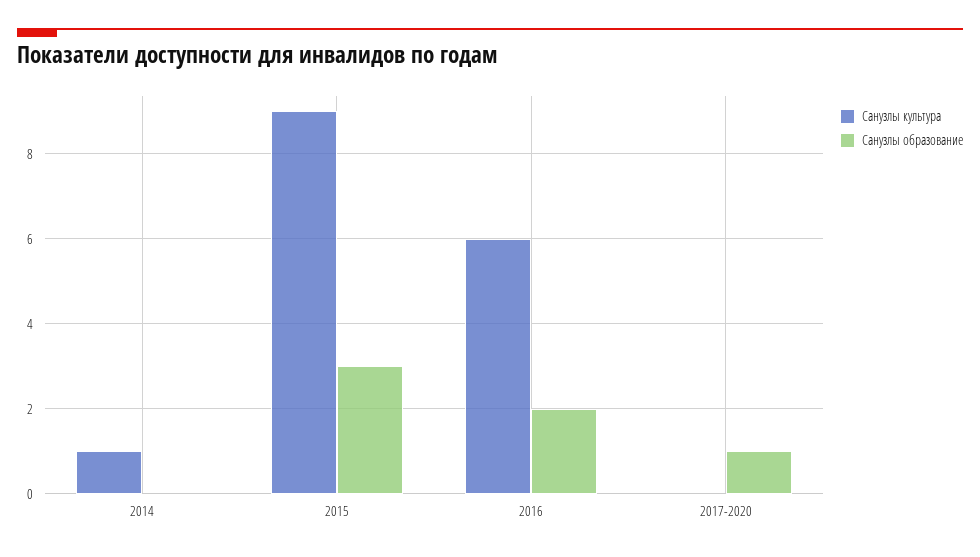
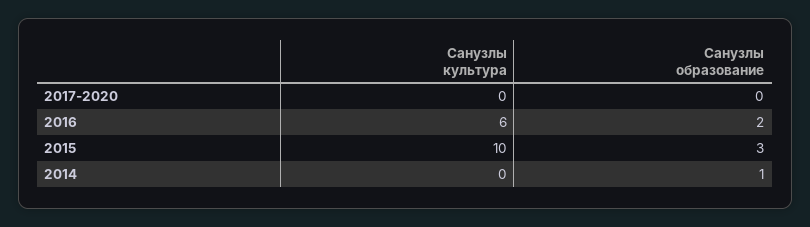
Санузлы культура, 2014: 1 -> 0
Санузлы образование, 2014: 0 -> 1
Санузлы культура, 2015: 9 -> 10
Санузлы образование, 2017-2020: 1 -> 0

